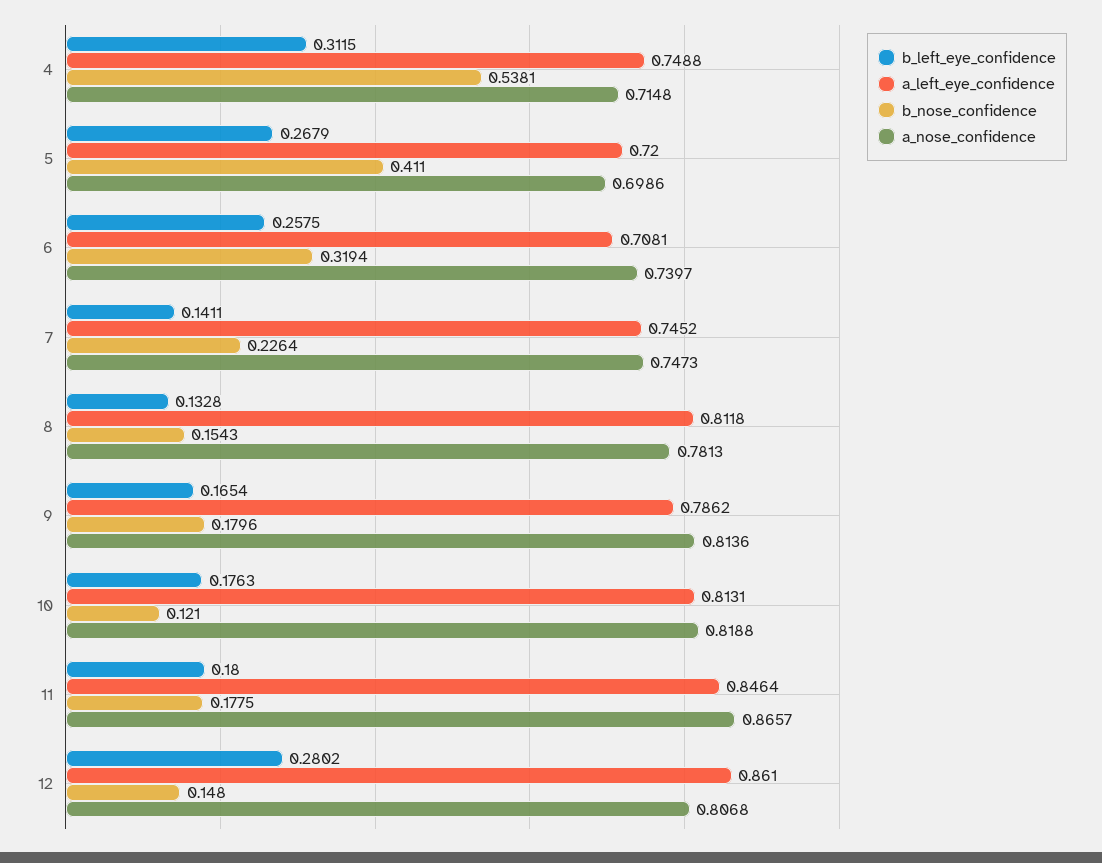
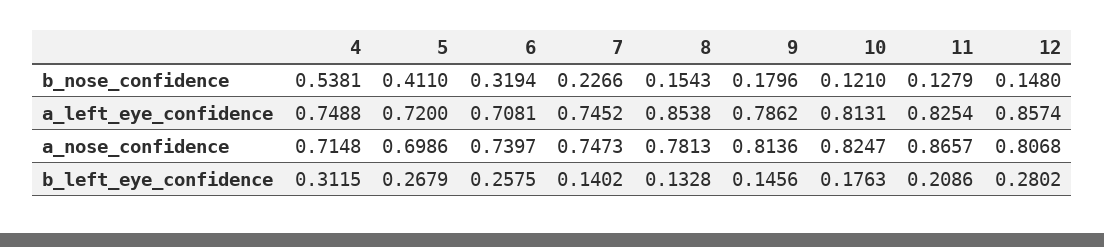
b_left_eye_confidence, 7: 0.1411 -> 0.1402
b_nose_confidence, 7: 0.2264 -> 0.2266
a_left_eye_confidence, 8: 0.8118 -> 0.8538
b_left_eye_confidence, 9: 0.1654 -> 0.1456
a_nose_confidence, 10: 0.8188 -> 0.8247
b_left_eye_confidence, 11: 0.18 -> 0.2086
a_left_eye_confidence, 11: 0.8464 -> 0.8254
b_nose_confidence, 11: 0.1775 -> 0.1279
a_left_eye_confidence, 12: 0.861 -> 0.8574

